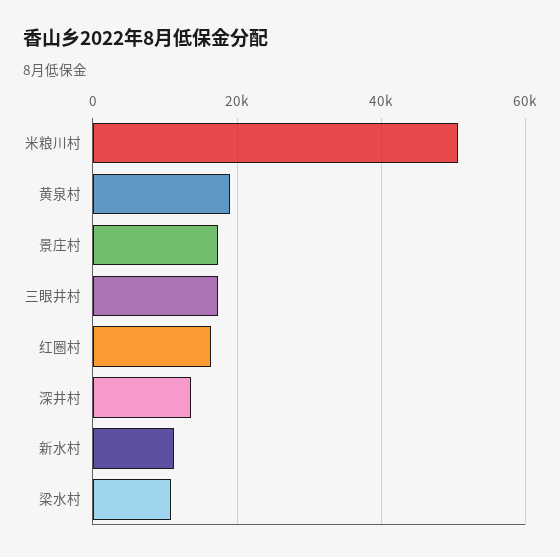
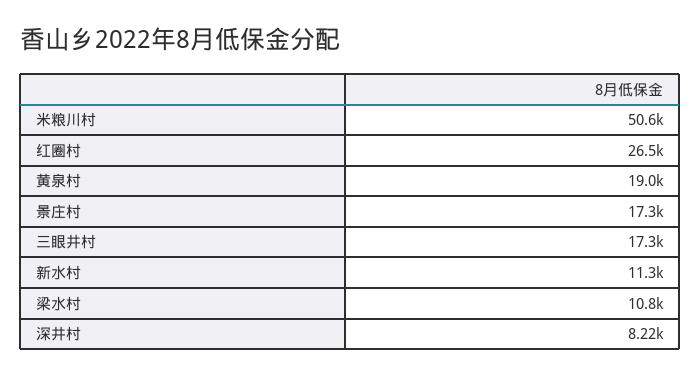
红圈村: 16000 -> 26500
深井村: 14000 -> 8220

